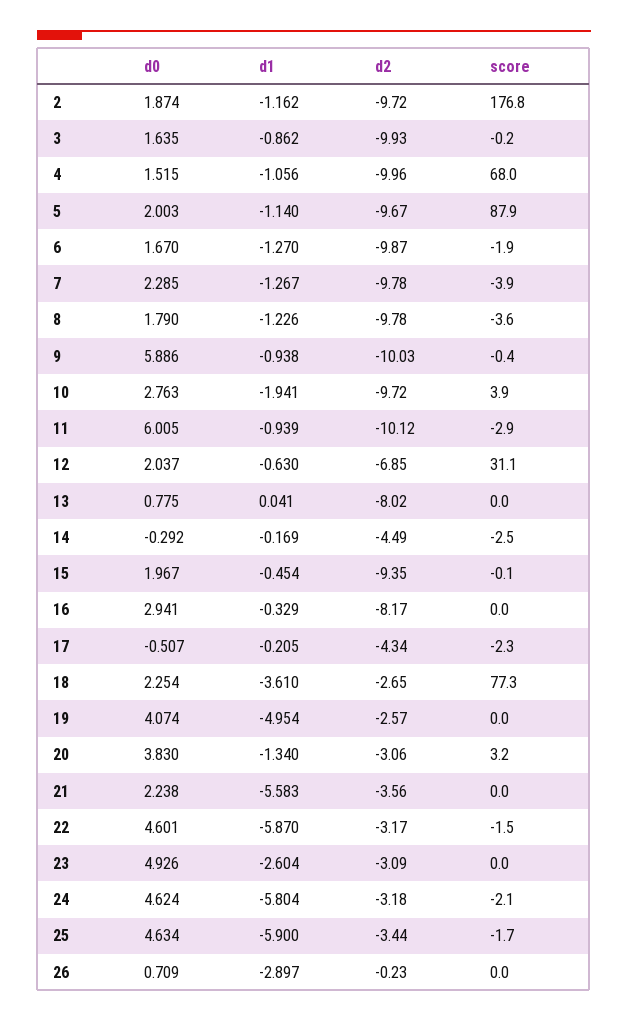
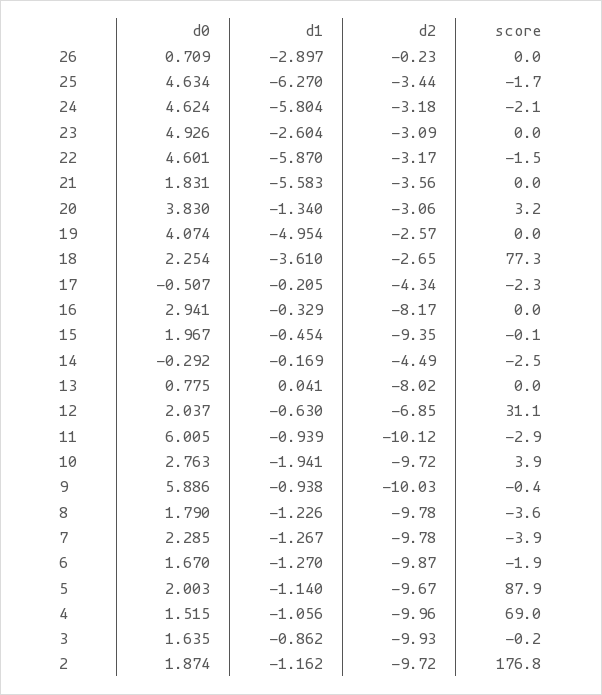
score, 4: 68 -> 69
d0, 21: 2.238 -> 1.831
d1, 25: -5.9 -> -6.27

